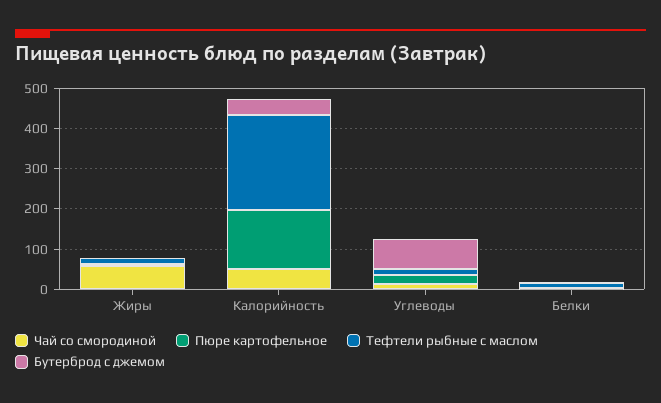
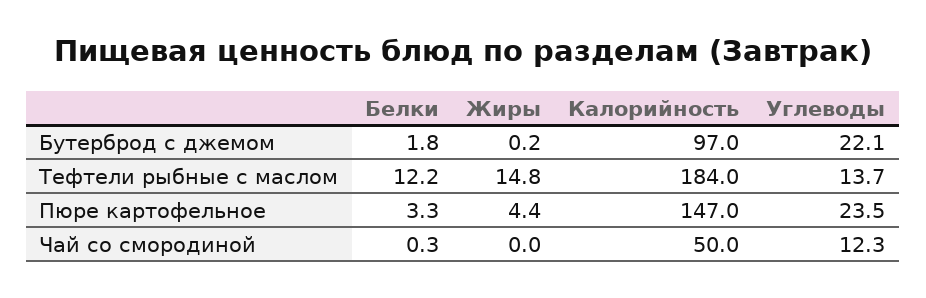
Чай со смородиной, Жиры: 60 -> 0
Тефтели рыбные с маслом, Калорийность: 240 -> 184
Бутерброд с джемом, Калорийность: 40 -> 97
Бутерброд с джемом, Углеводы: 80 -> 22.1

